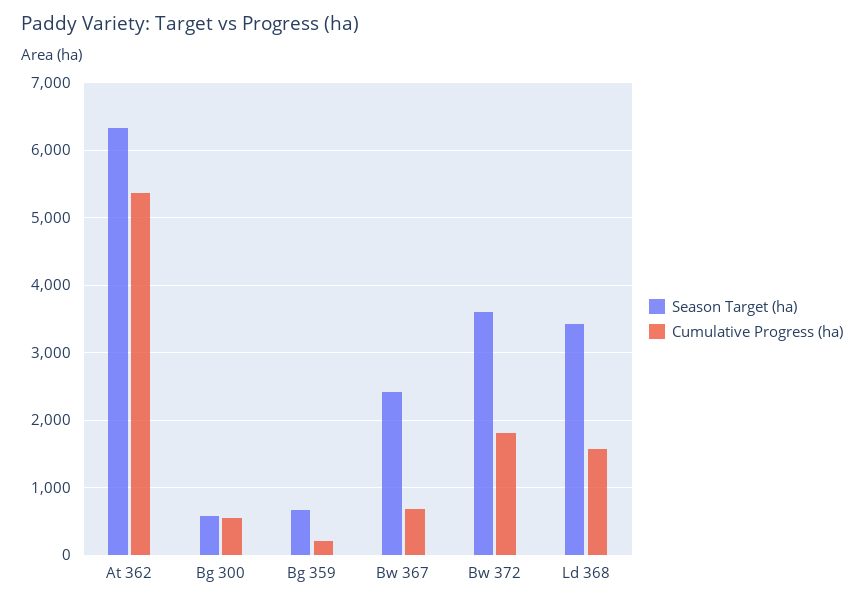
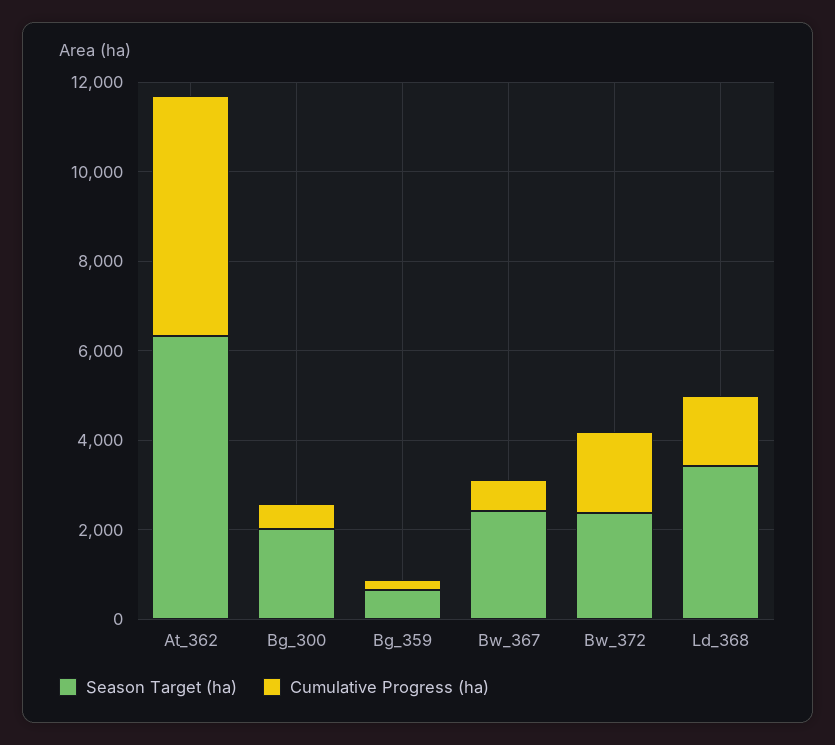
Season Target (ha), Bg 300: 600 -> 2000
Season Target (ha), Bw 372: 3600 -> 2500

